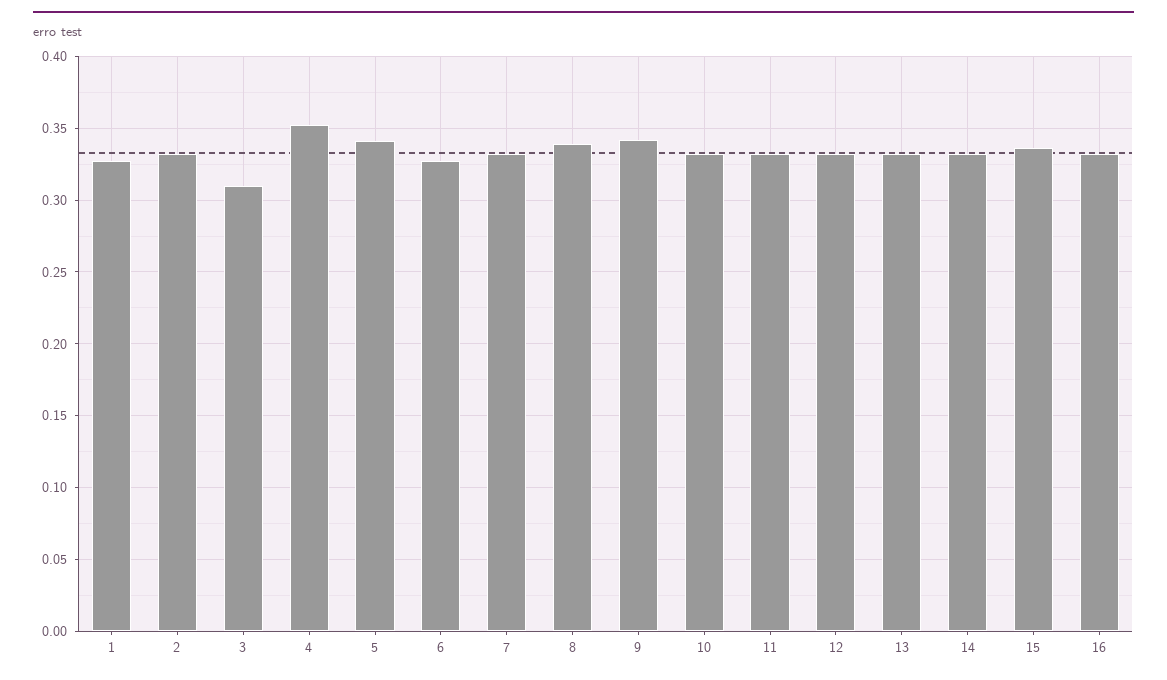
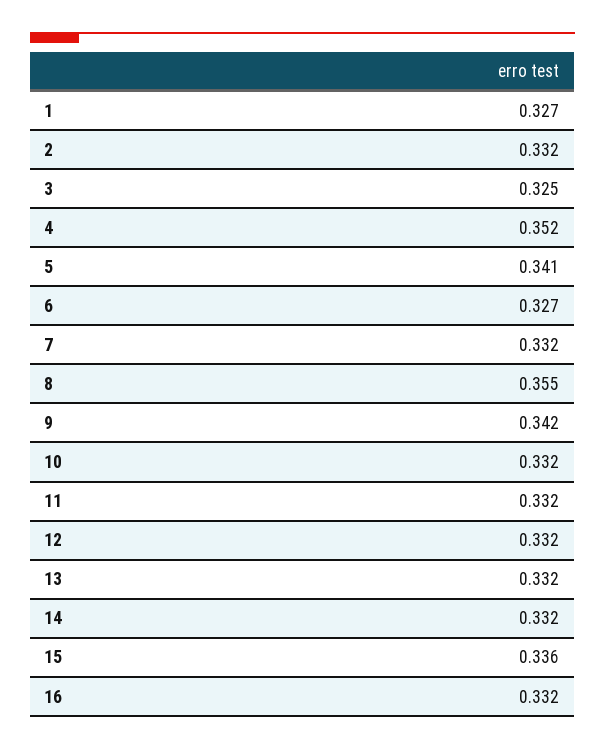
3: 0.31 -> 0.325
8: 0.34 -> 0.355

